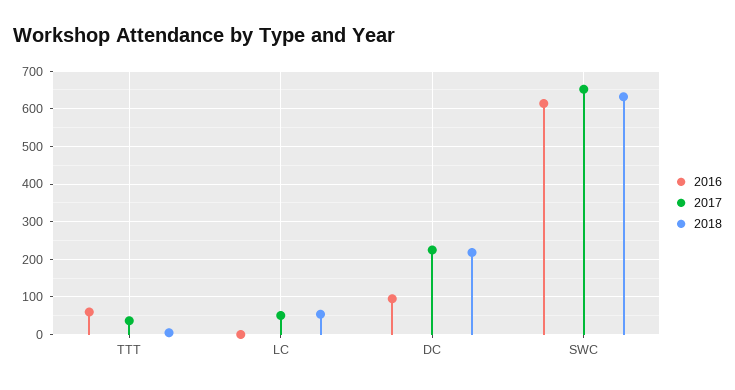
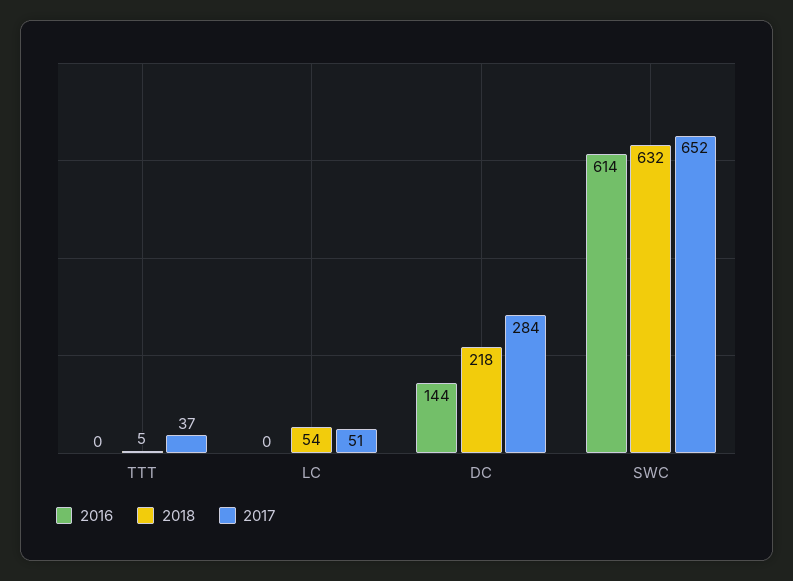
2016, TTT: 60 -> 0
2016, DC: 100 -> 144
2017, DC: 220 -> 284

